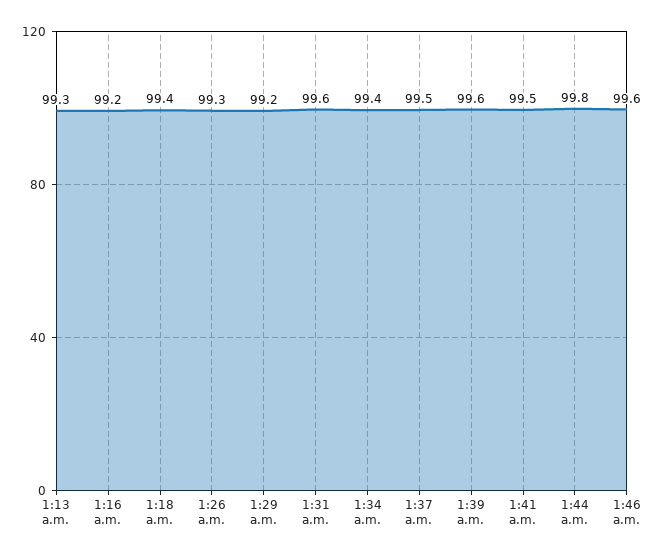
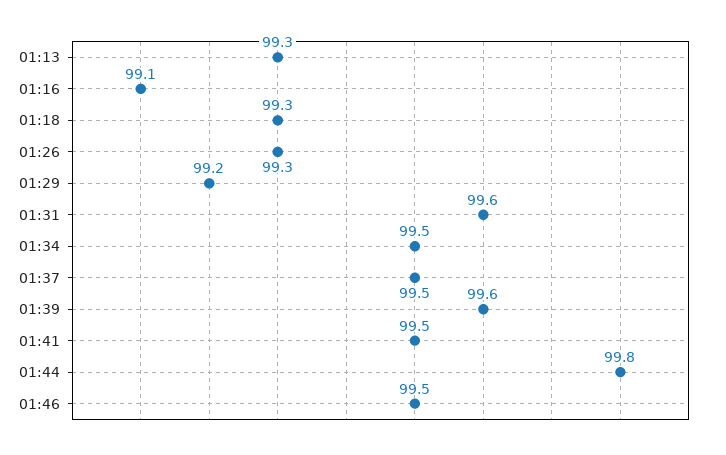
1:16 a.m.: 99.2 -> 99.1
1:18 a.m.: 99.4 -> 99.3
1:34 a.m.: 99.4 -> 99.5
1:46 a.m.: 99.6 -> 99.5

